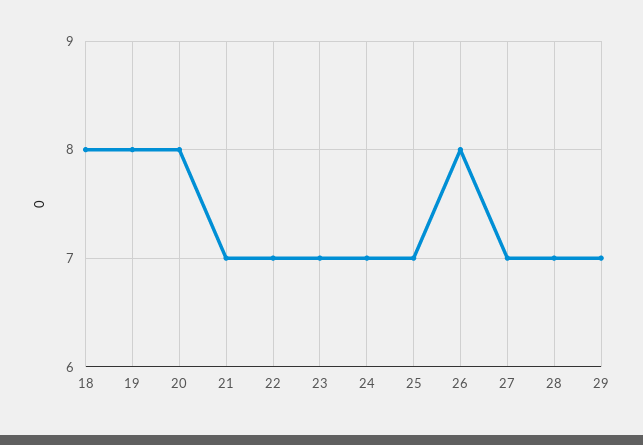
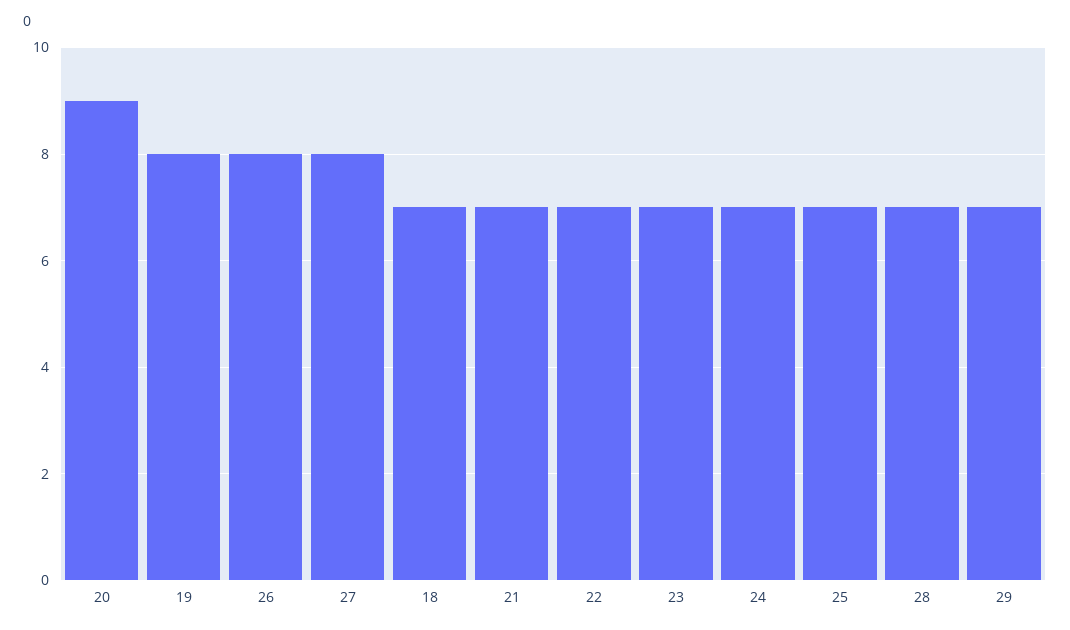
18: 8 -> 7
20: 8 -> 9
27: 7 -> 8

